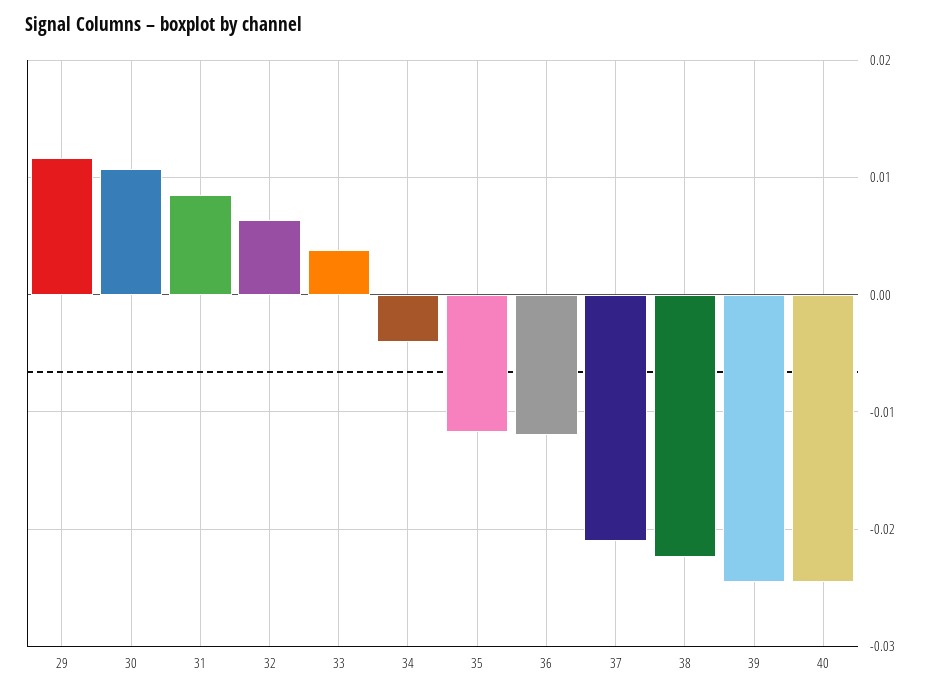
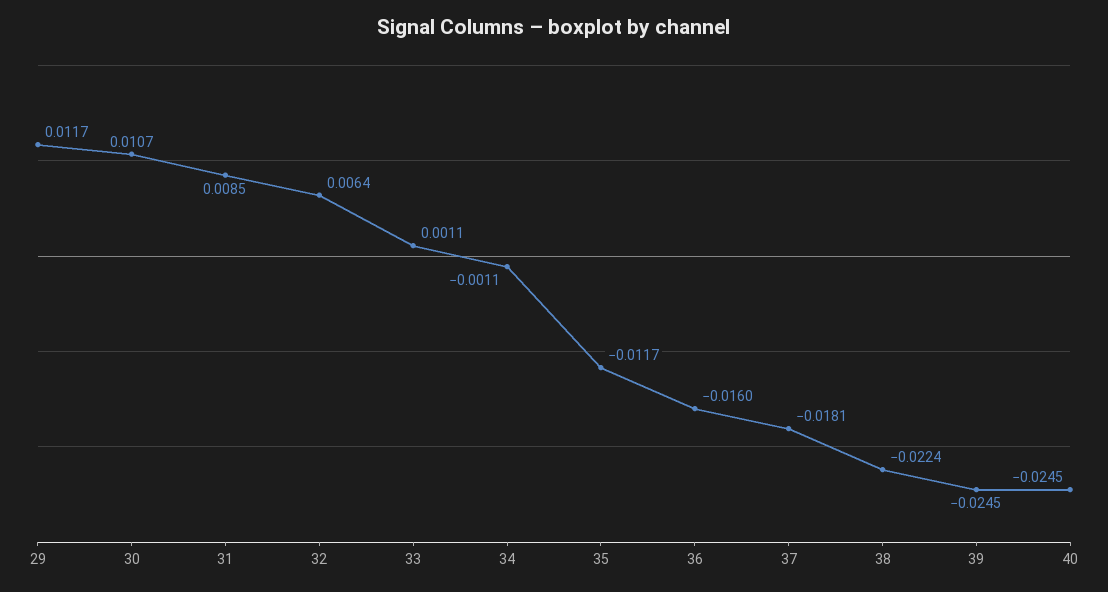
33: 0.004 -> 0.0011
34: -0.004 -> -0.0011
36: -0.012 -> -0.016
37: -0.021 -> -0.0181

